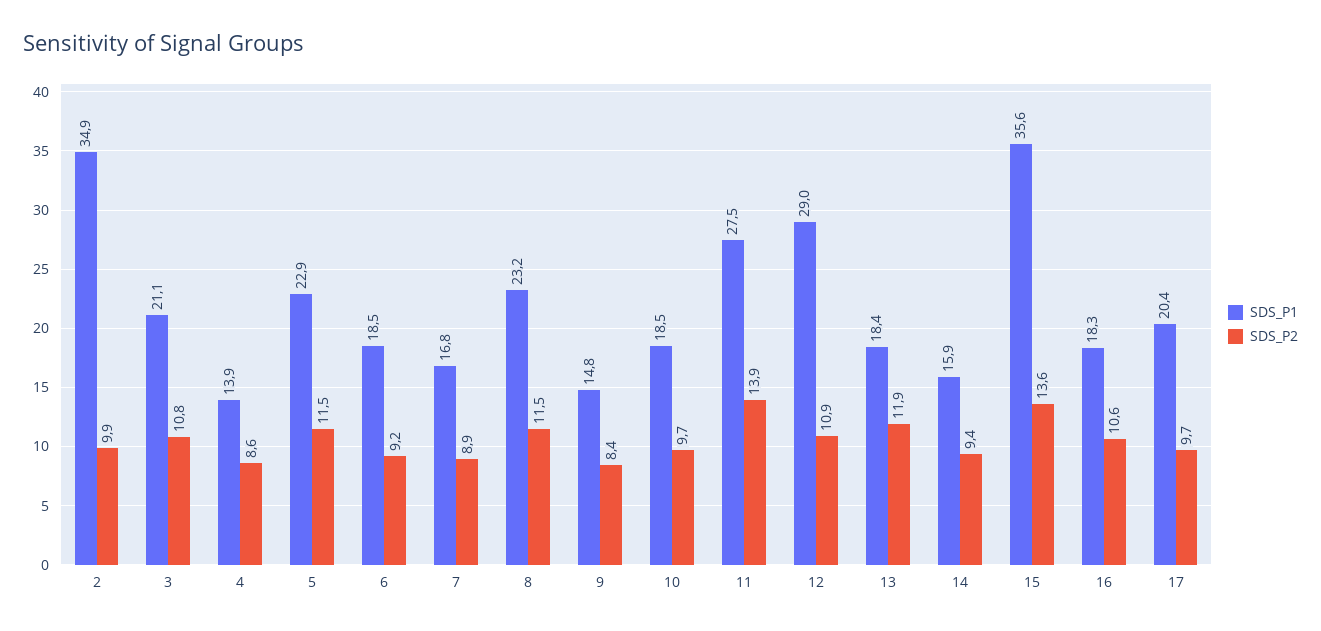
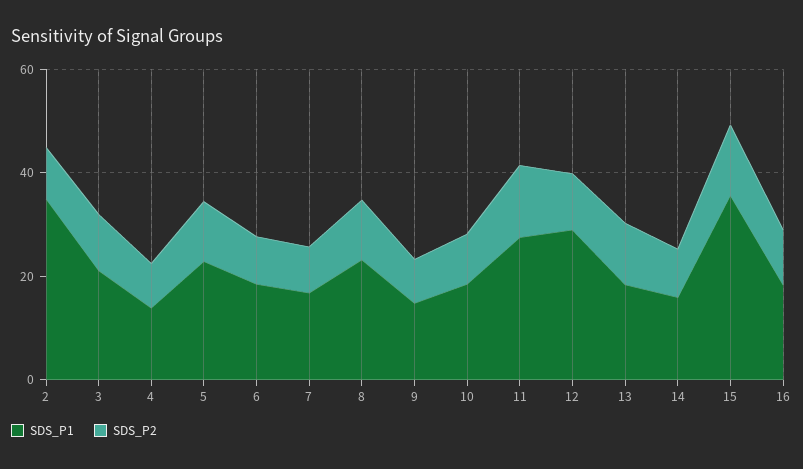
SDS_P1, 17: 20.4 -> none
SDS_P2, 17: 9.7 -> none

